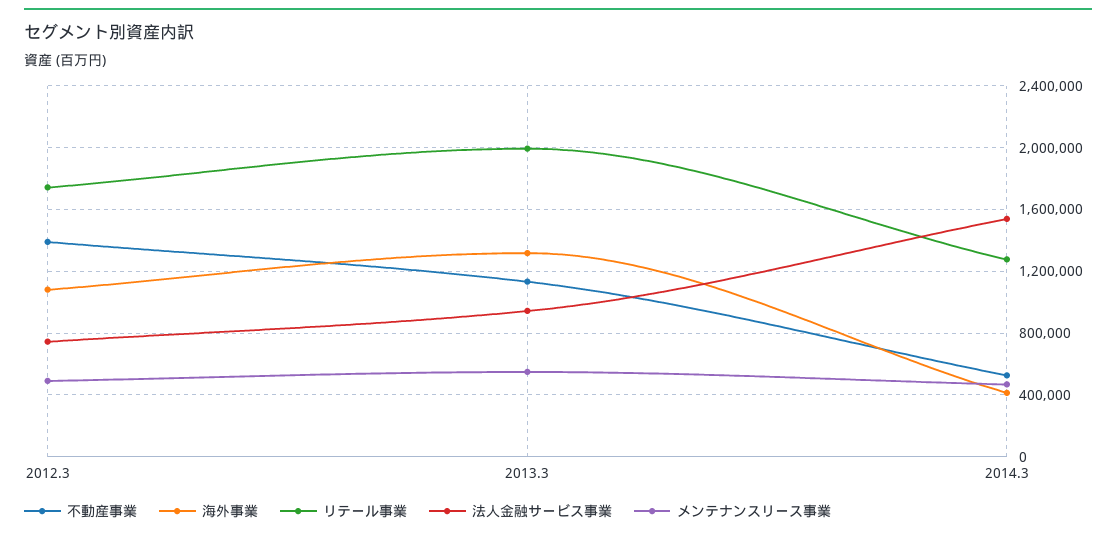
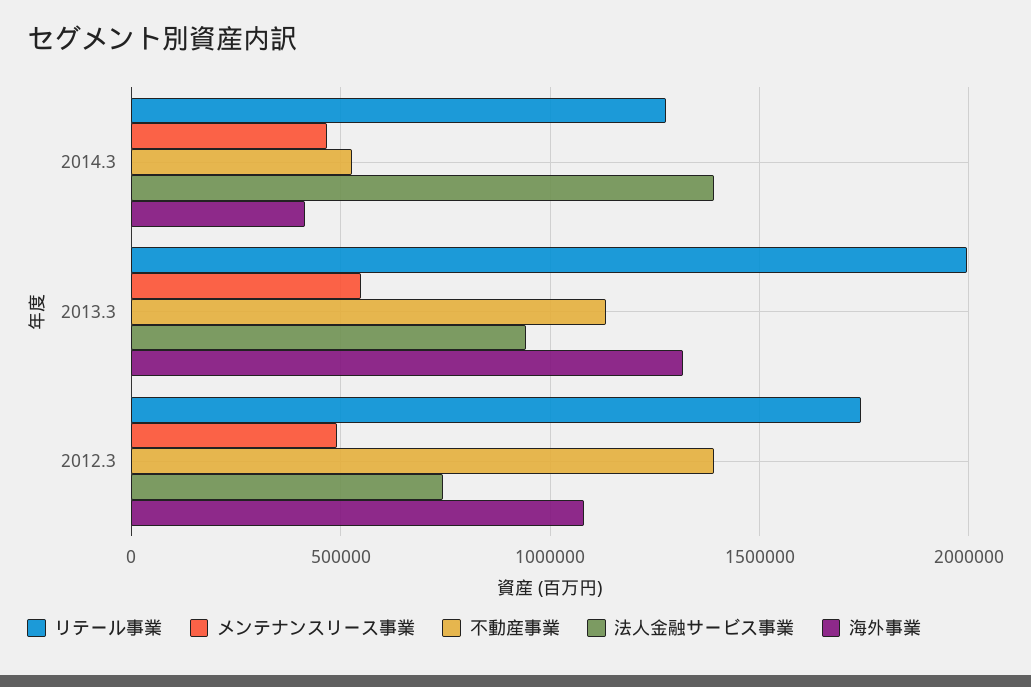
法人金融サービス事業, 2014.3: 1550000 -> 1400000

